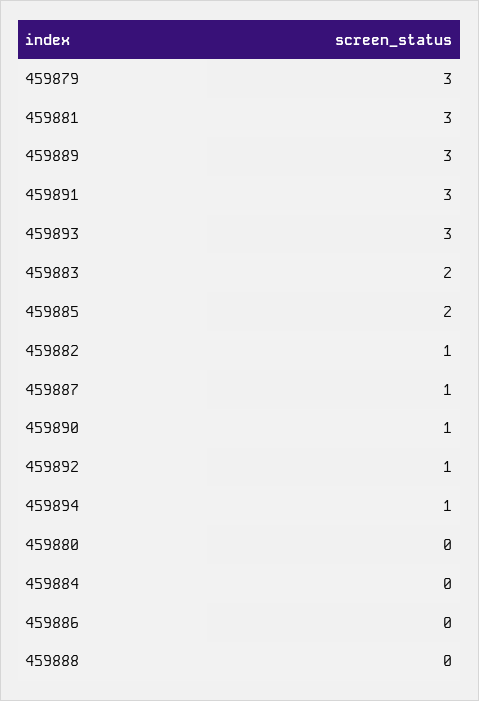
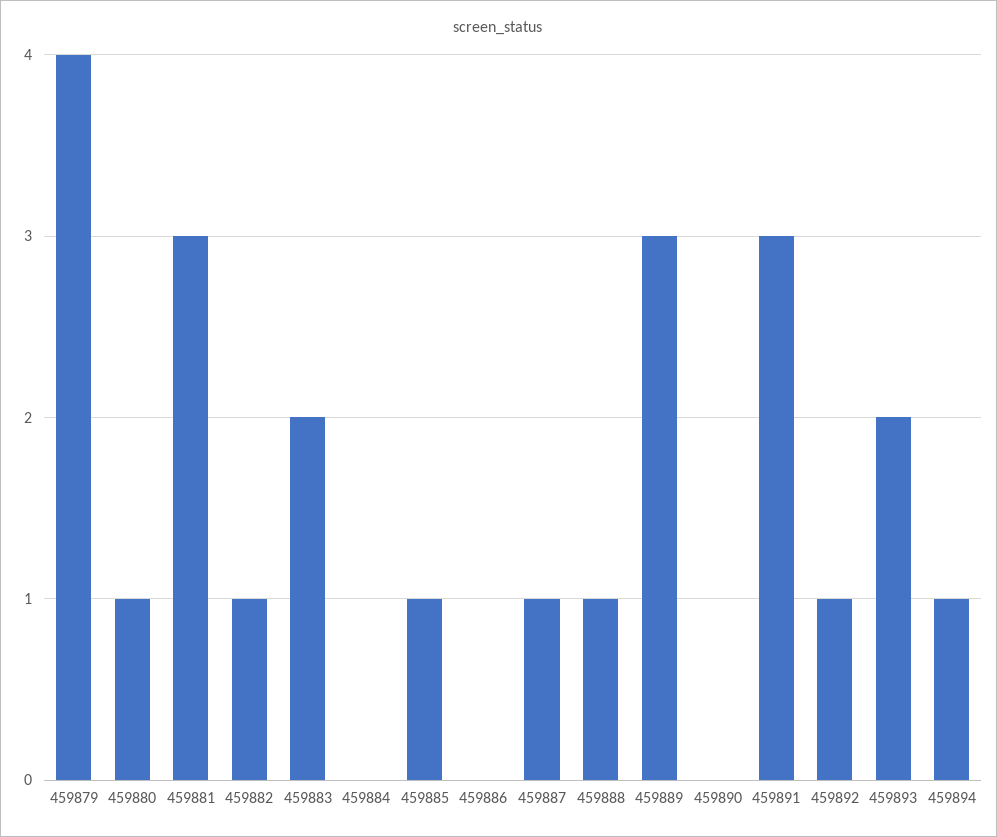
459879: 3 -> 4
459893: 3 -> 2
459885: 2 -> 1
459890: 1 -> 0
459880: 0 -> 1
459888: 0 -> 1

